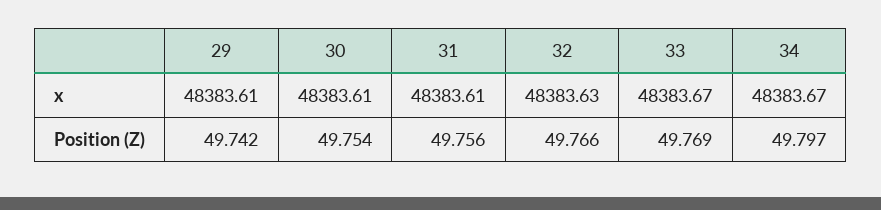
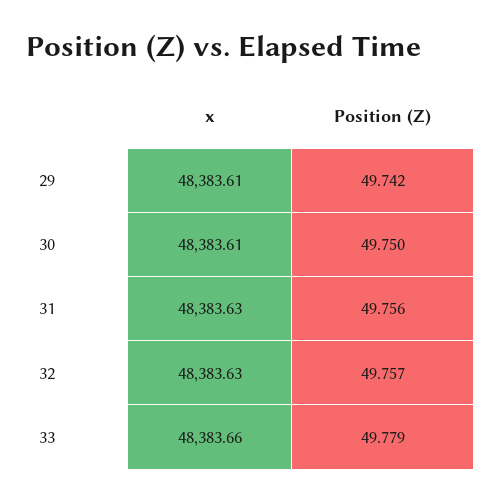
31, x: 48383.61 -> 48383.63
33, x: 48383.67 -> 48383.66
34, x: 48383.67 -> none
30, Position (Z): 49.754 -> 49.75
32, Position (Z): 49.766 -> 49.757
33, Position (Z): 49.769 -> 49.779
34, Position (Z): 49.797 -> none

